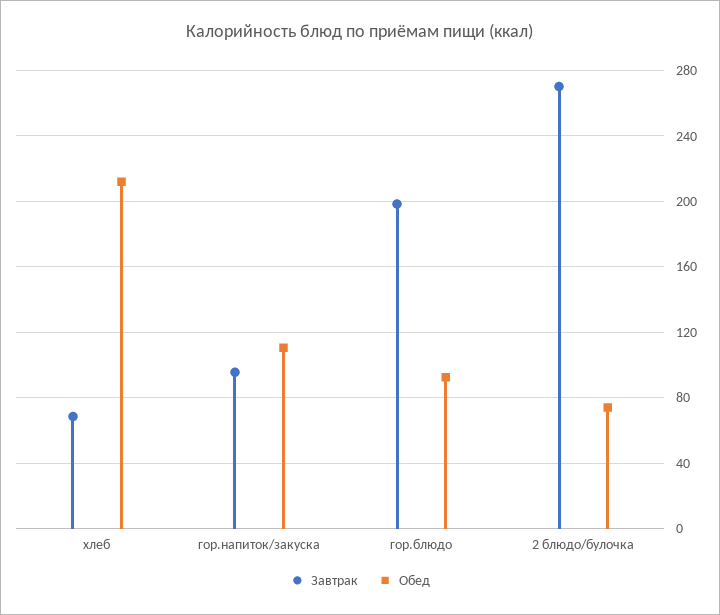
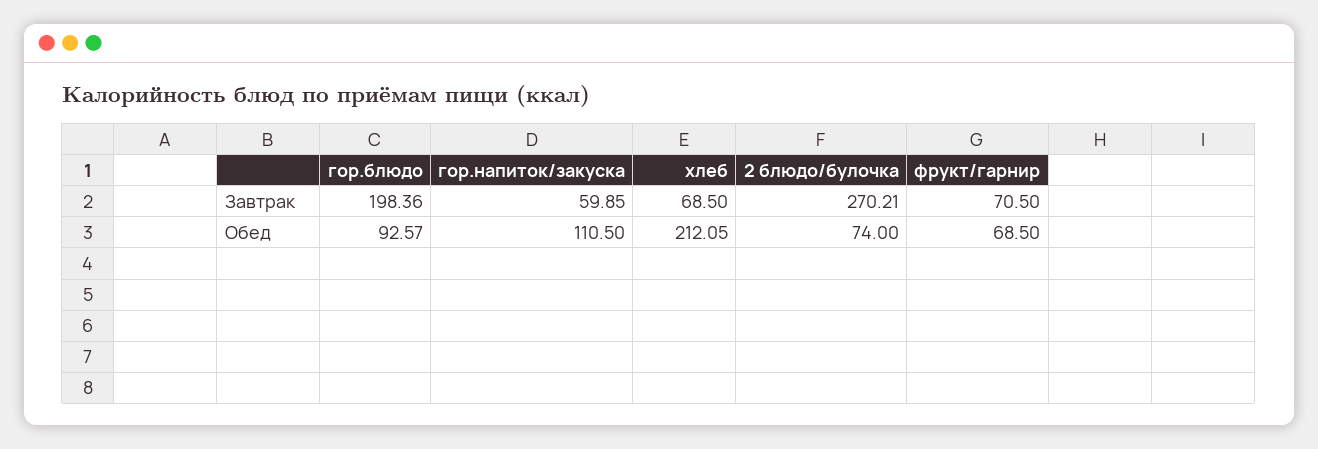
Завтрак, гор.напиток/закуска: 95 -> 59.85
Завтрак, фрукт/гарнир: none -> 70.5
Обед, фрукт/гарнир: none -> 68.5

